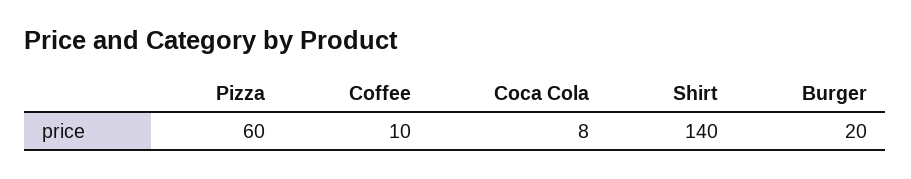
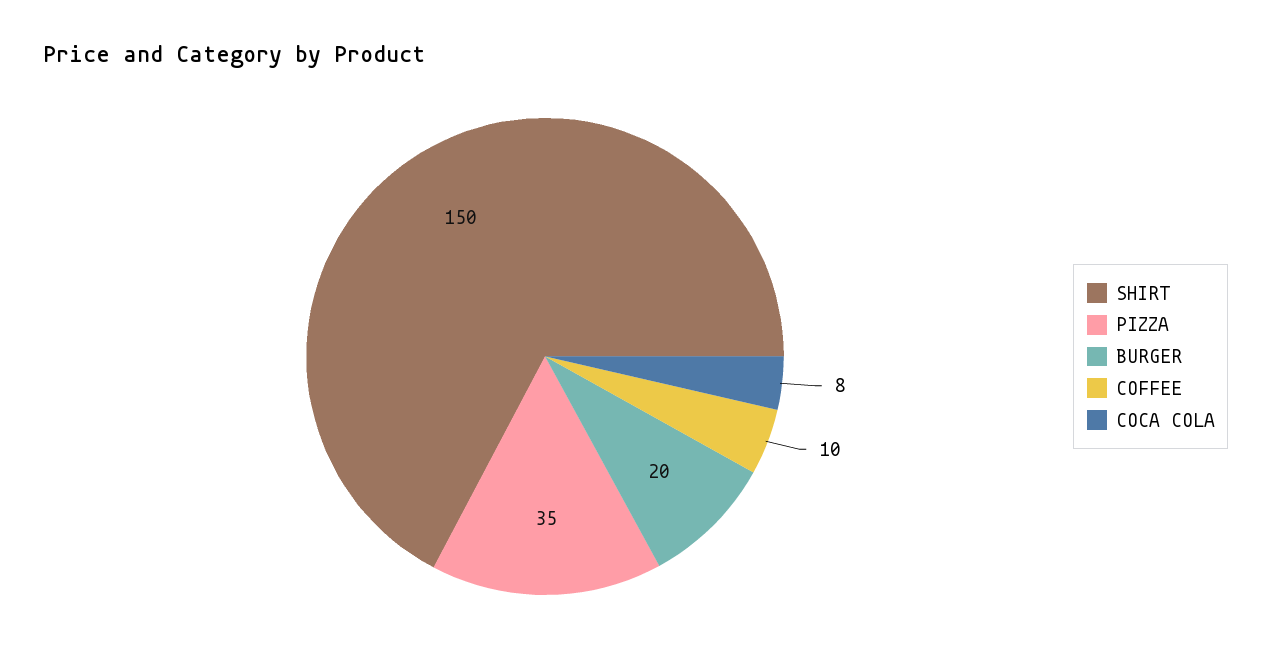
Pizza: 60 -> 35
Shirt: 140 -> 150

